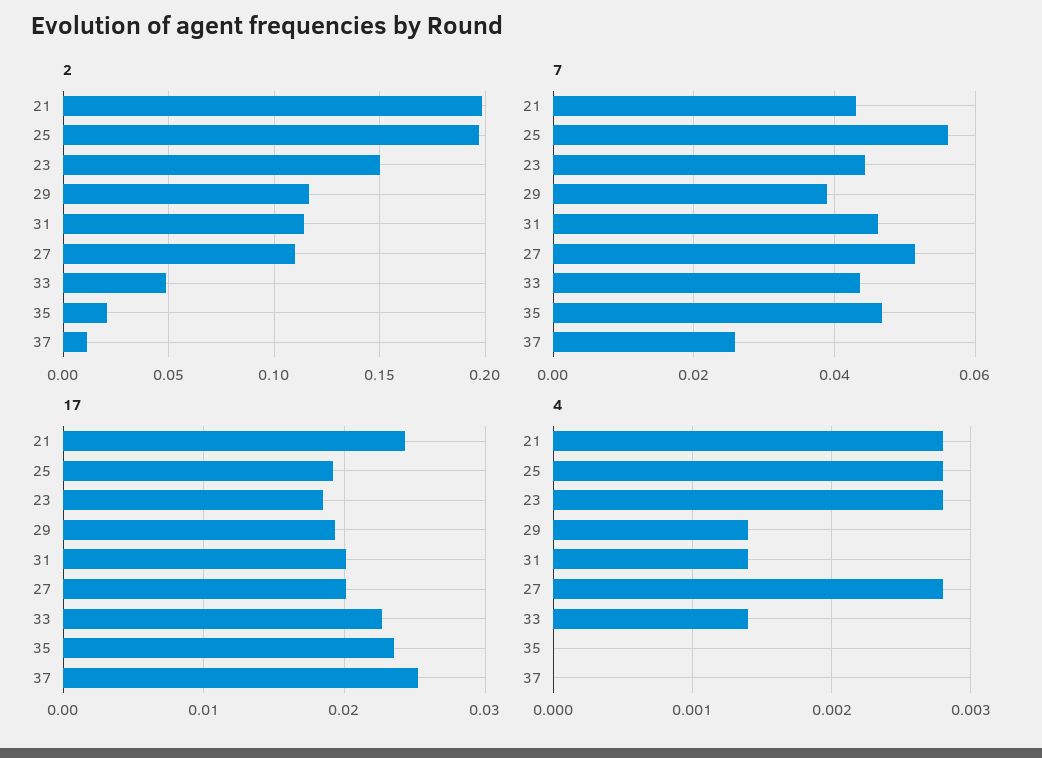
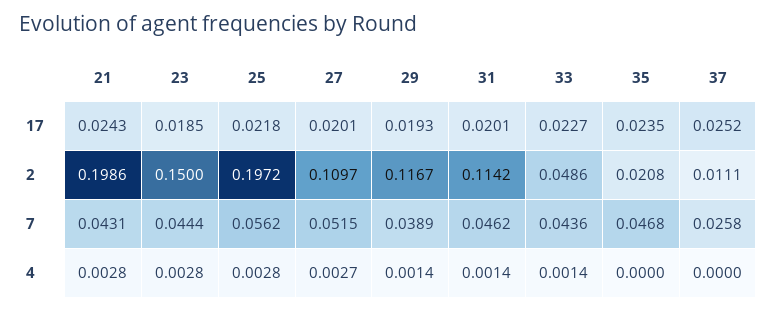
17, 25: 0.019 -> 0.0218
4, 27: 0.0028 -> 0.0027

